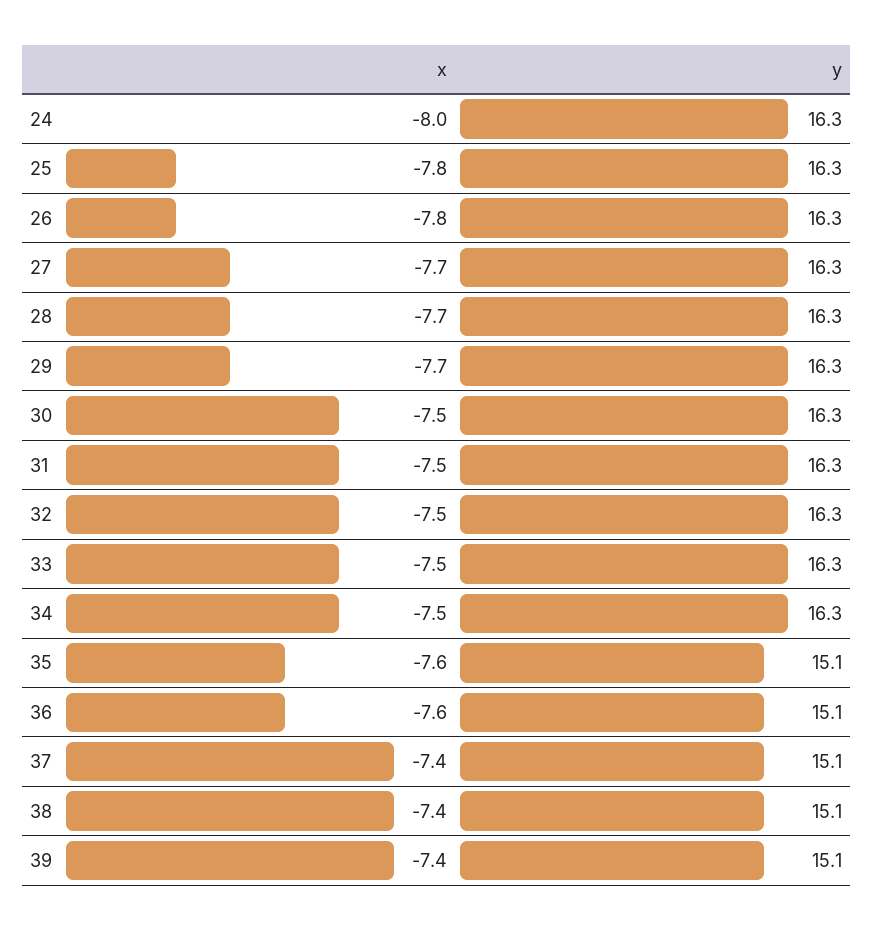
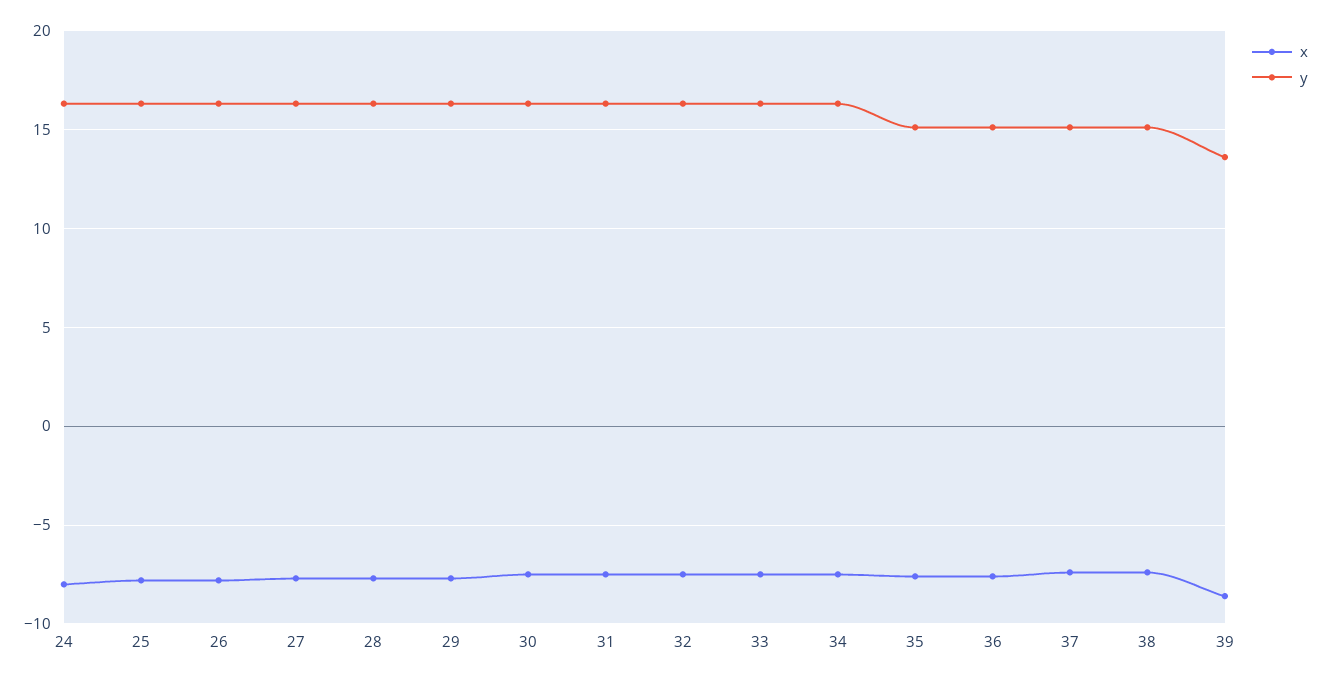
x, 39: -7.4 -> -8.5
y, 39: 15.1 -> 13.5

